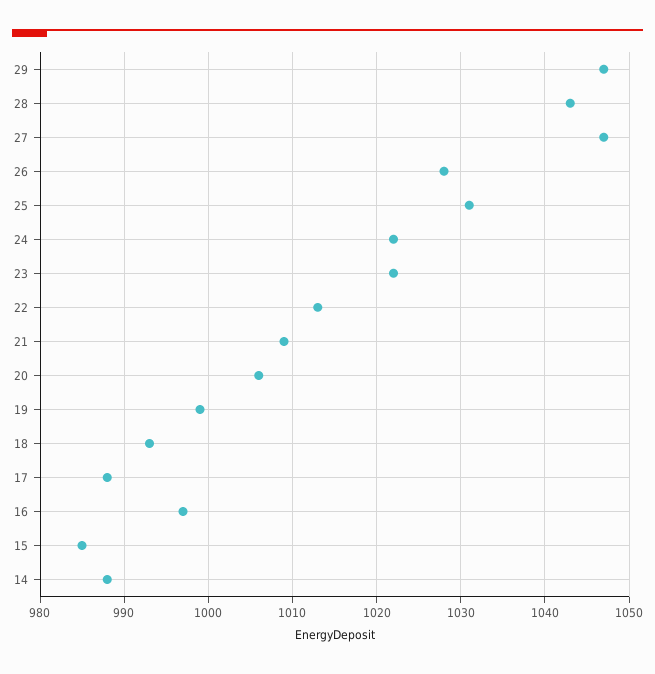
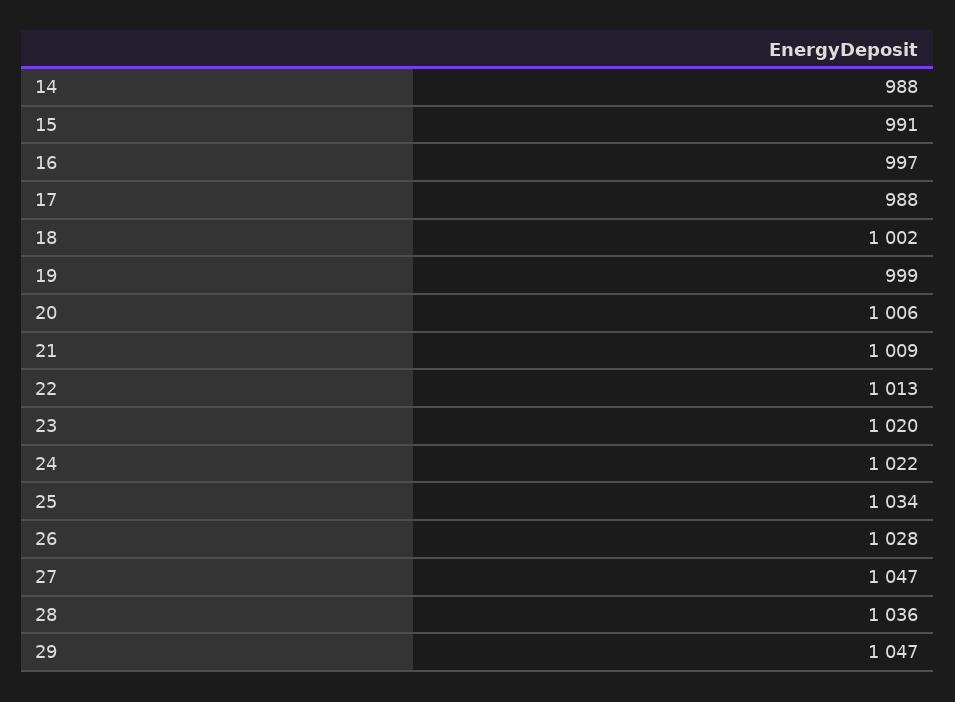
28: 1043 -> 1036
25: 1031 -> 1034
23: 1022 -> 1020
18: 993 -> 1002
15: 985 -> 991

